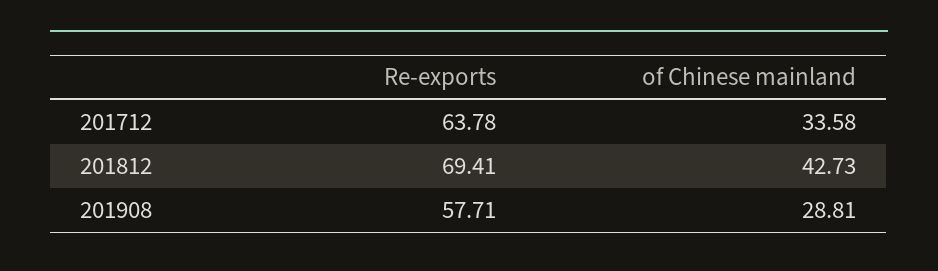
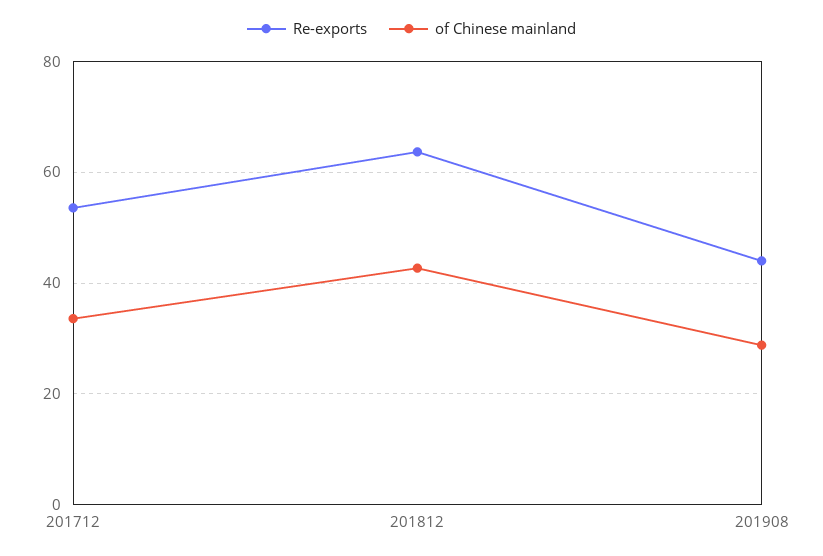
Re-exports, 201712: 63.78 -> 54
Re-exports, 201812: 69.41 -> 64
Re-exports, 201908: 57.71 -> 44

